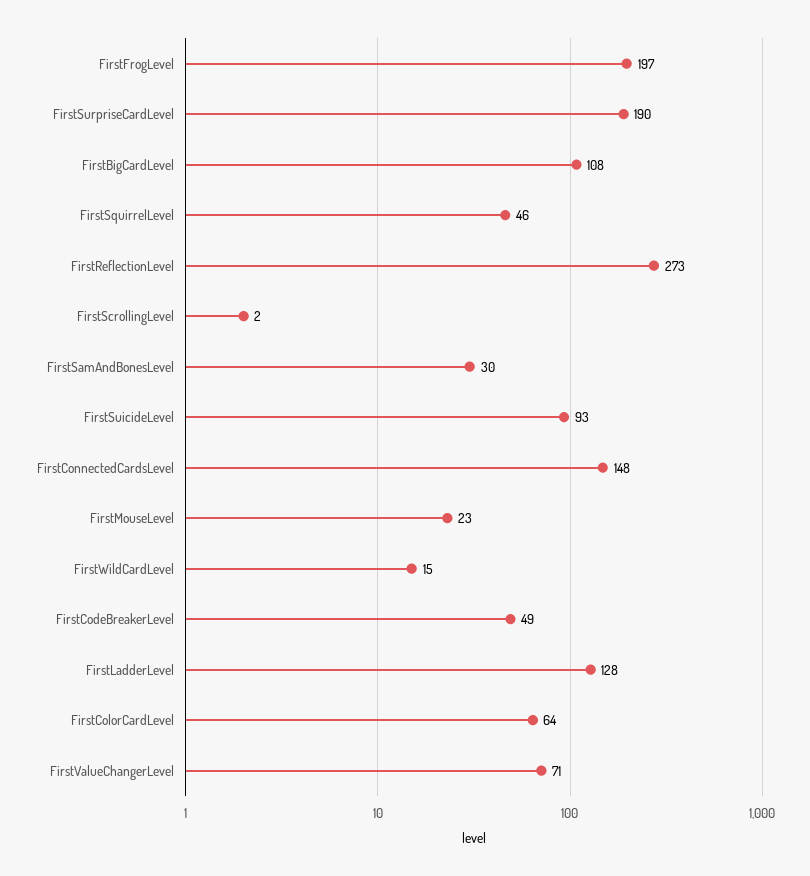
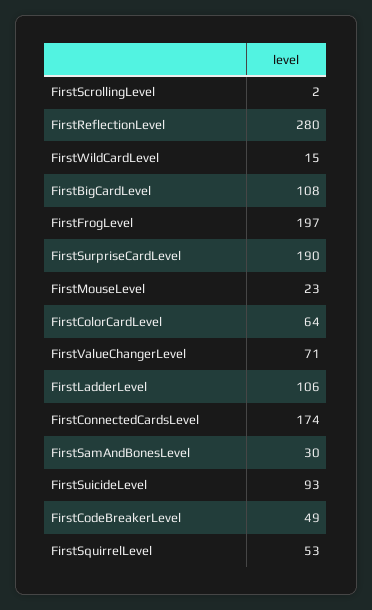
FirstSquirrelLevel: 46 -> 53
FirstReflectionLevel: 273 -> 280
FirstConnectedCardsLevel: 148 -> 174
FirstLadderLevel: 128 -> 106

